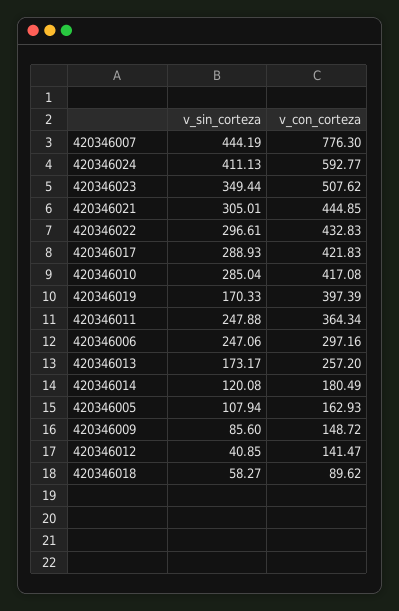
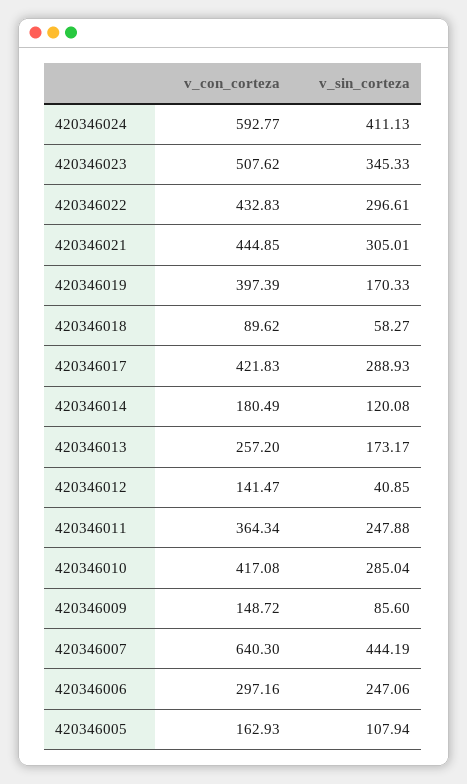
v_con_corteza, 420346007: 776.3 -> 640.3
v_sin_corteza, 420346023: 349.44 -> 345.33

